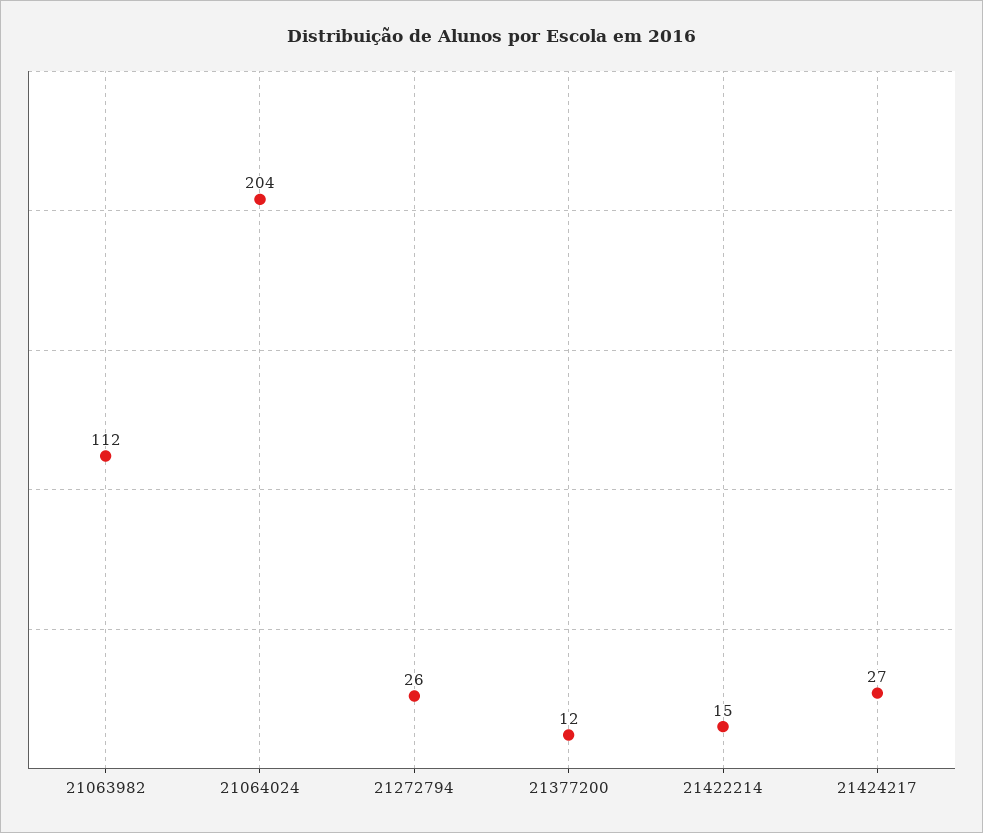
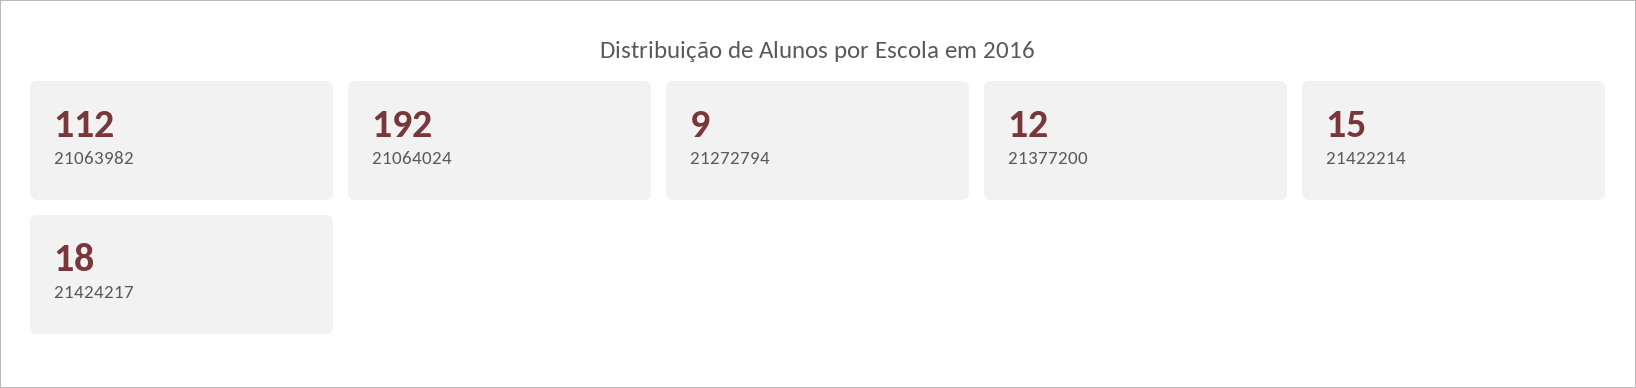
21064024: 204 -> 192
21272794: 26 -> 9
21424217: 27 -> 18

